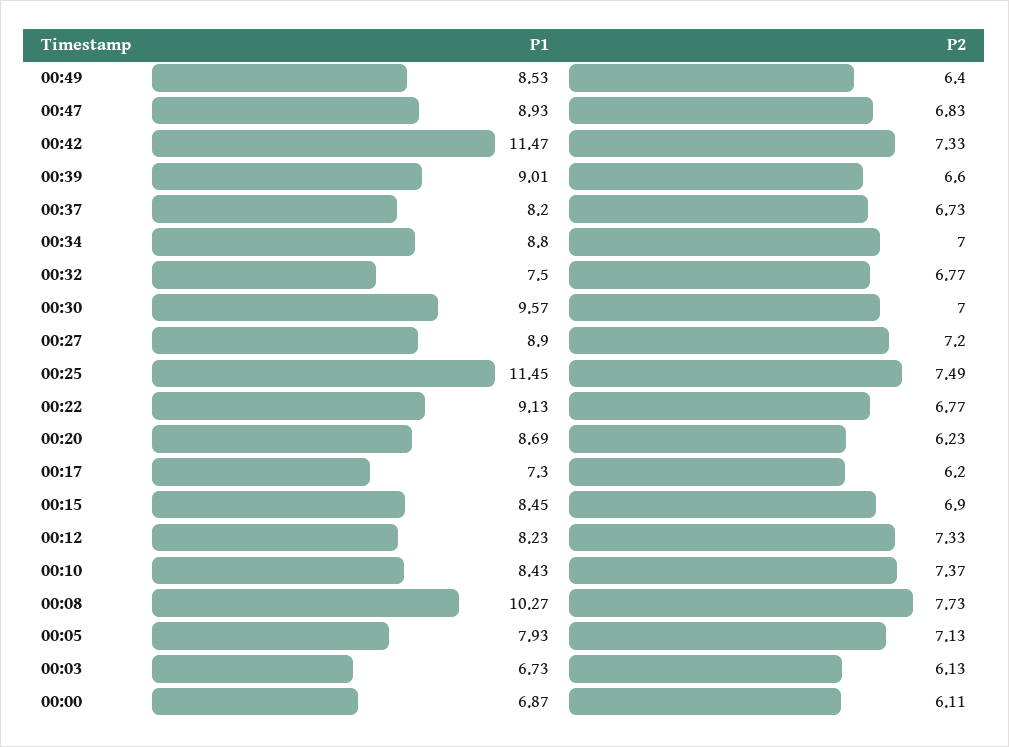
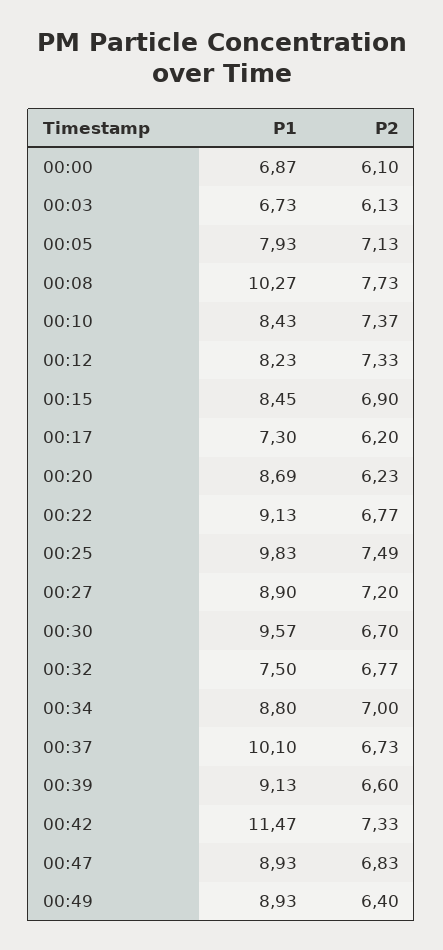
P1, 00:49: 8.53 -> 8.93
P1, 00:39: 9.01 -> 9.13
P1, 00:37: 8.2 -> 10.1
P2, 00:30: 7 -> 6.7
P1, 00:25: 11.45 -> 9.83
P2, 00:00: 6.11 -> 6.1

